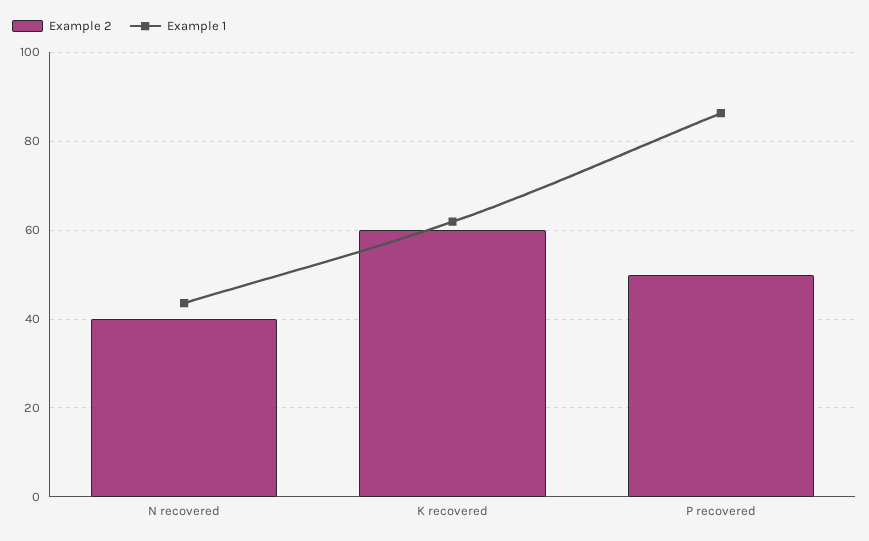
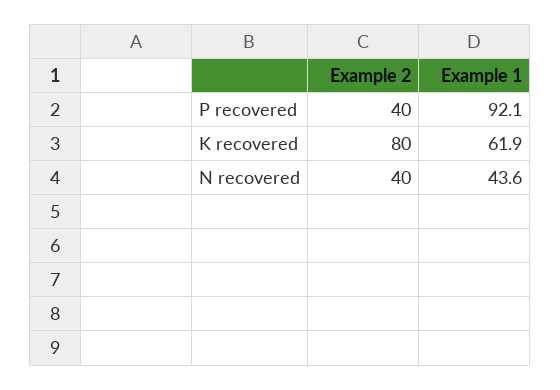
Example 2, K recovered: 60 -> 80
Example 2, P recovered: 50 -> 40
Example 1, P recovered: 86 -> 92.1

